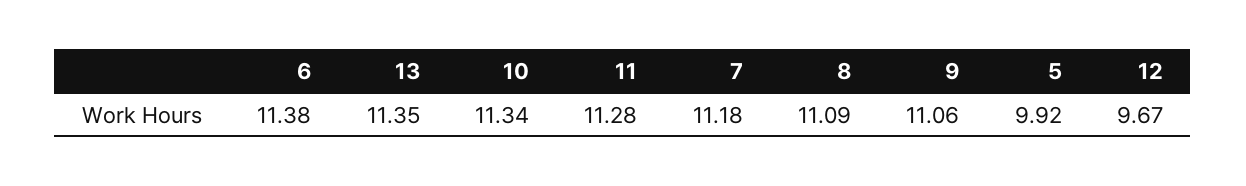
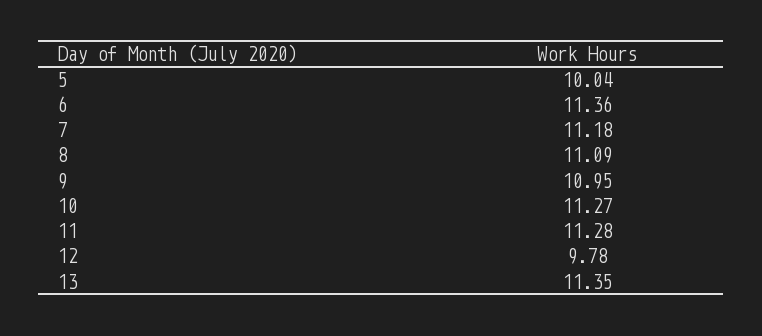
6: 11.38 -> 11.36
10: 11.34 -> 11.27
9: 11.06 -> 10.95
5: 9.92 -> 10.04
12: 9.67 -> 9.78

